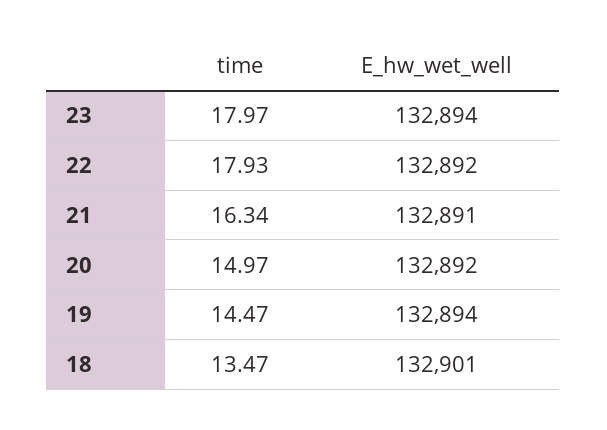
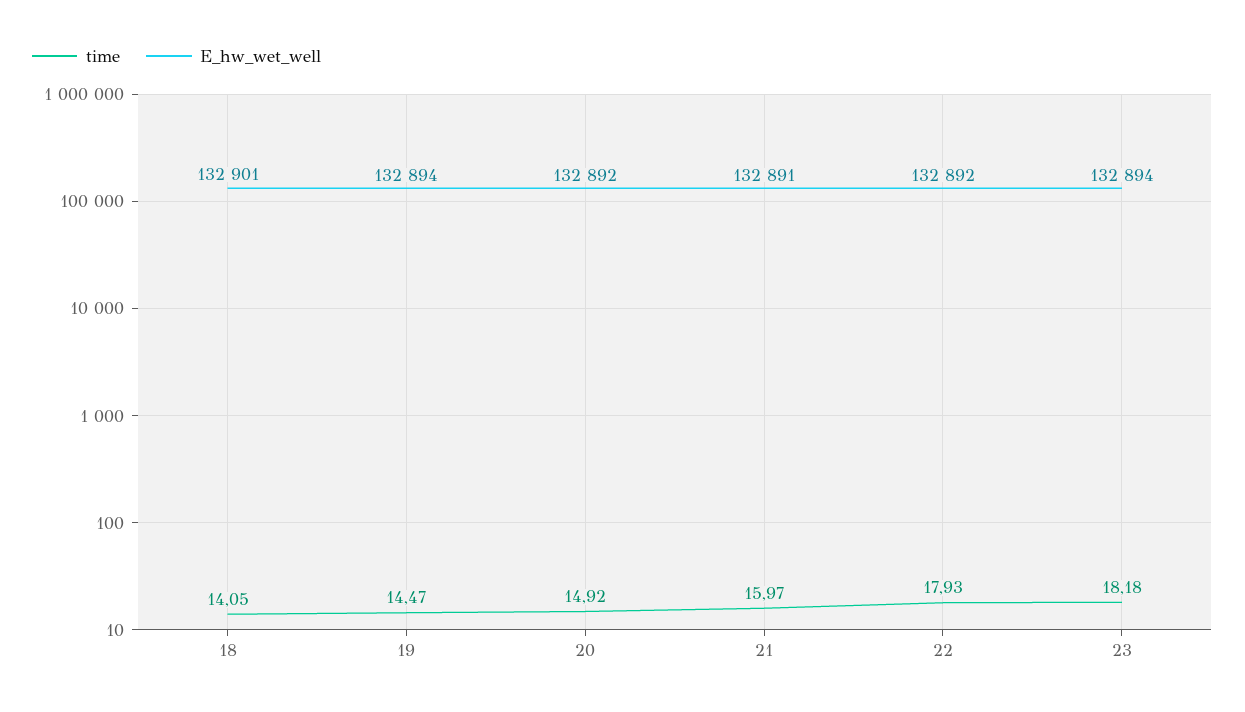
time, 23: 17.97 -> 18.18
time, 21: 16.34 -> 15.97
time, 20: 14.97 -> 14.92
time, 18: 13.47 -> 14.05

